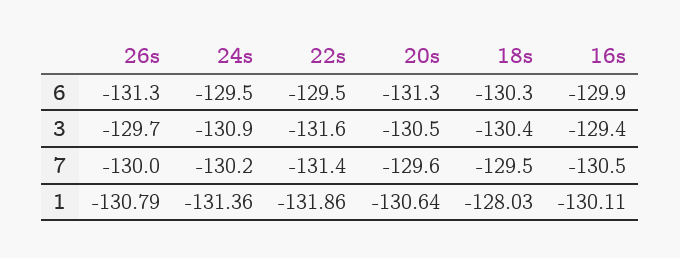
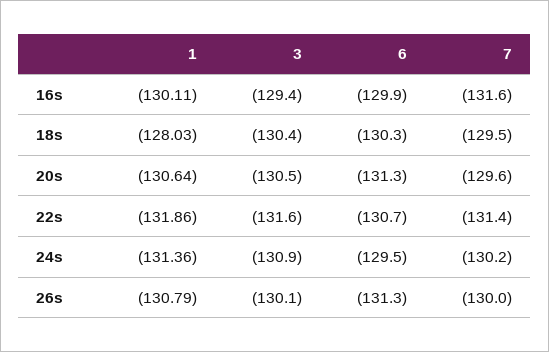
22s, 6: -129.5 -> -130.7
26s, 3: -129.7 -> -130.1
16s, 7: -130.5 -> -131.6

